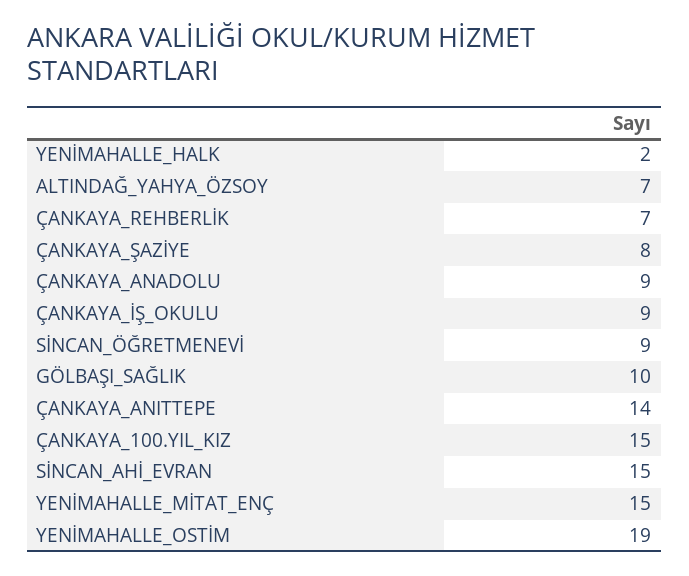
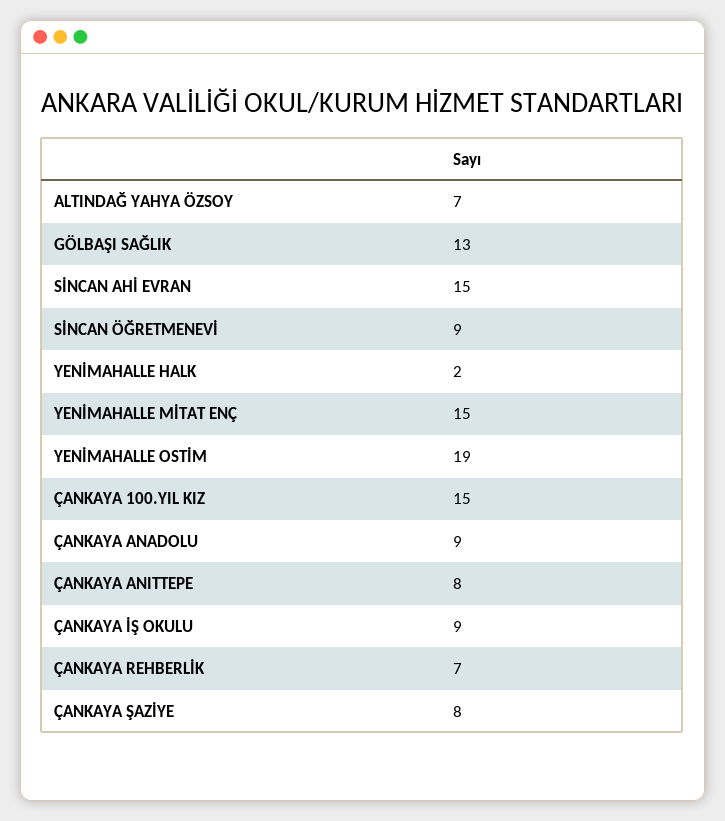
GÖLBAŞI_SAĞLIK: 10 -> 13
ÇANKAYA_ANITTEPE: 14 -> 8

